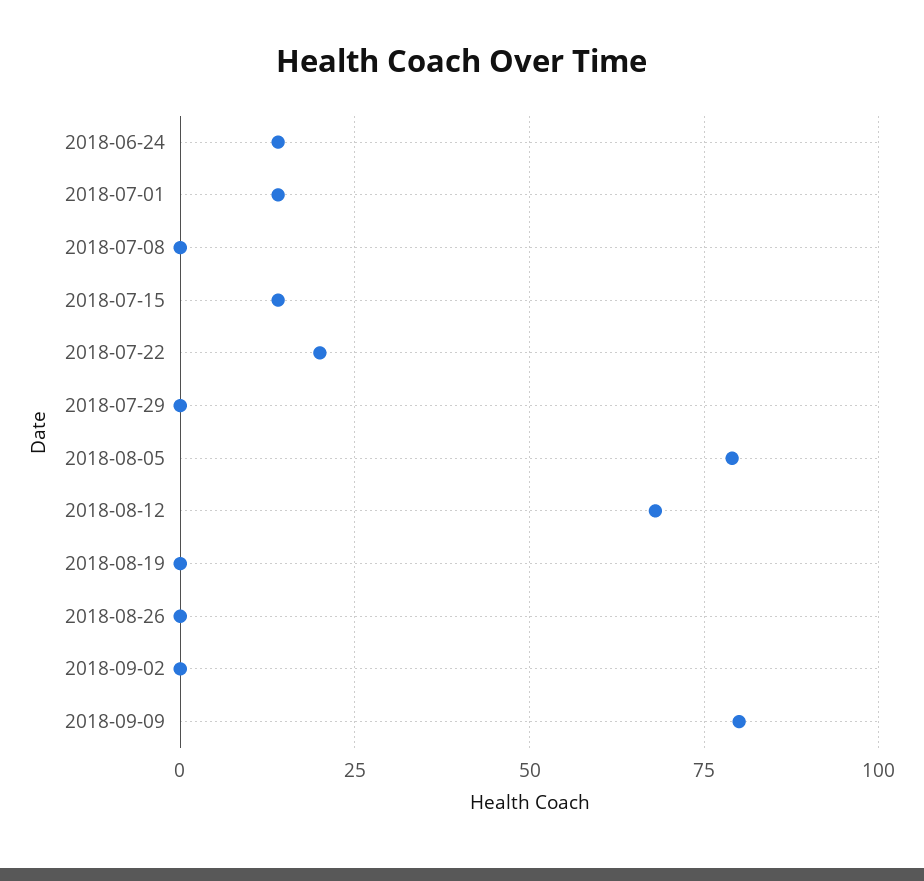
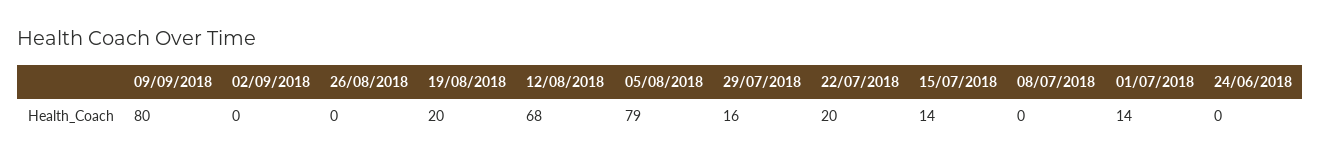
2018-06-24: 15 -> 0
2018-07-29: 0 -> 16
2018-08-19: 0 -> 20

